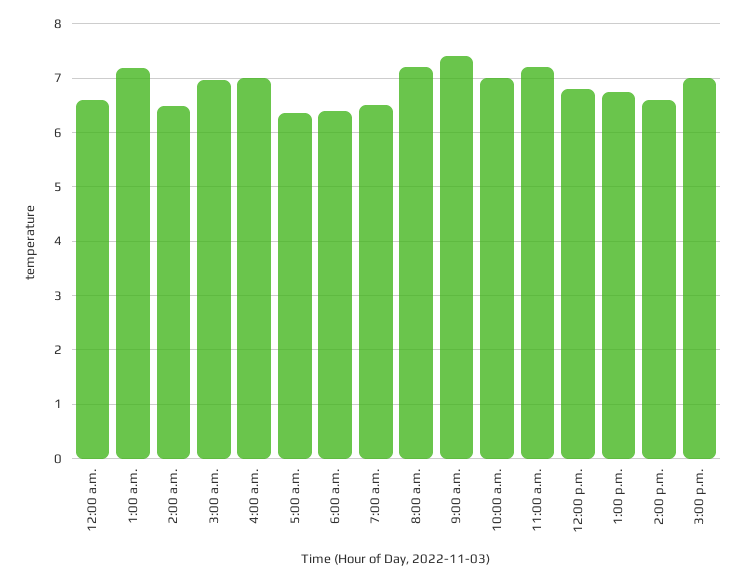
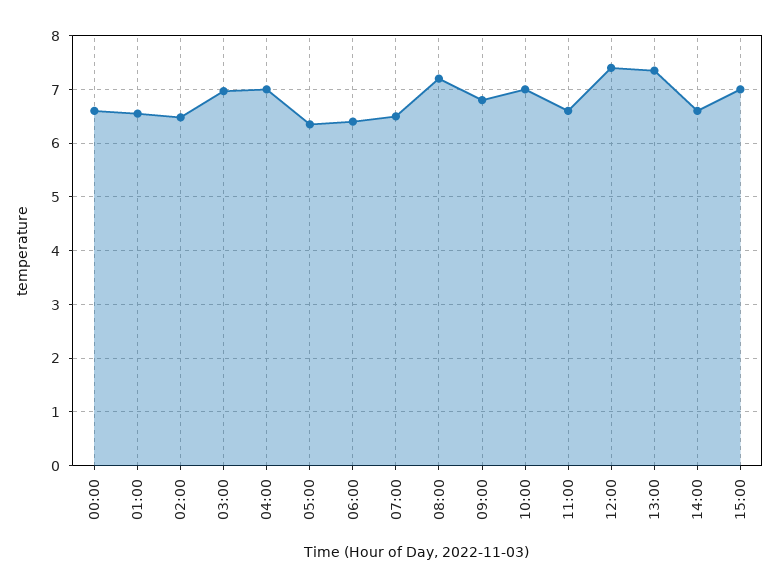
1:00 a.m.: 7.2 -> 6.6
9:00 a.m.: 7.4 -> 6.8
11:00 a.m.: 7.2 -> 6.6
12:00 p.m.: 6.8 -> 7.4
1:00 p.m.: 6.8 -> 7.4

